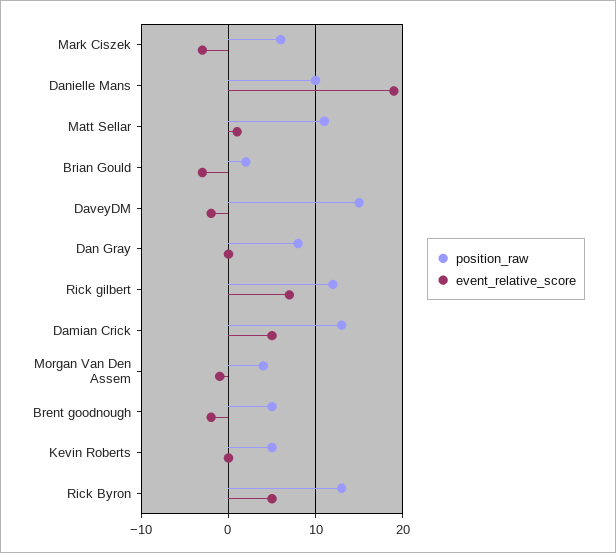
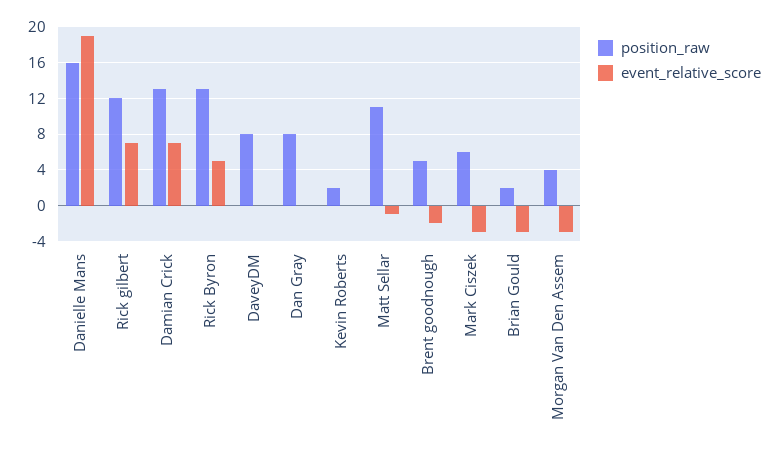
position_raw, Danielle Mans: 10 -> 16
event_relative_score, Matt Sellar: 1 -> -1
position_raw, DaveyDM: 15 -> 8
event_relative_score, DaveyDM: -2 -> 0
event_relative_score, Damian Crick: 5 -> 7
event_relative_score, Morgan Van Den Assem: -1 -> -3
position_raw, Kevin Roberts: 5 -> 2

